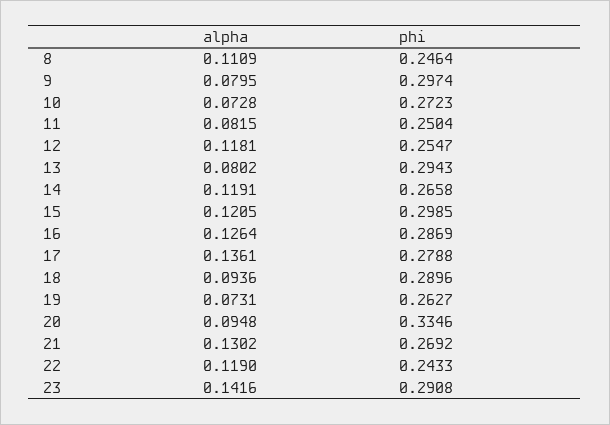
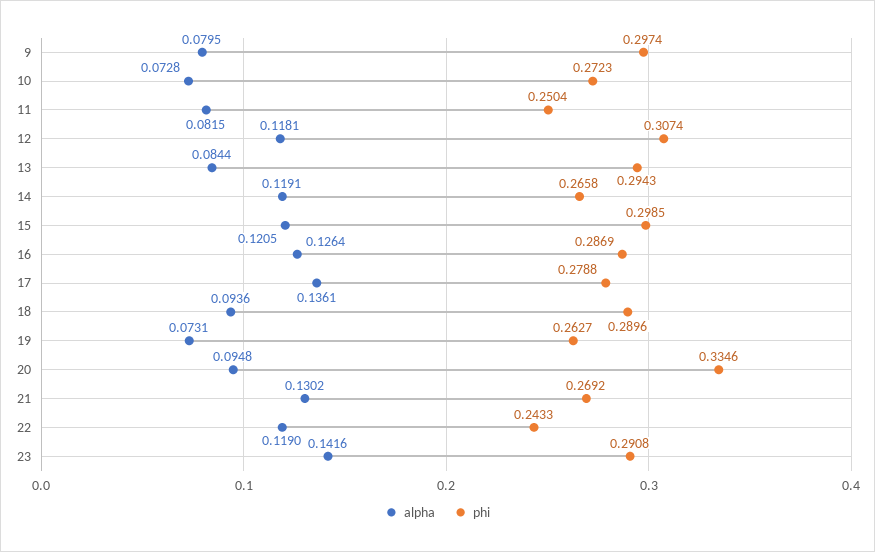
alpha, 8: 0.1109 -> none
phi, 8: 0.2464 -> none
phi, 12: 0.2547 -> 0.3074
alpha, 13: 0.0802 -> 0.0844

